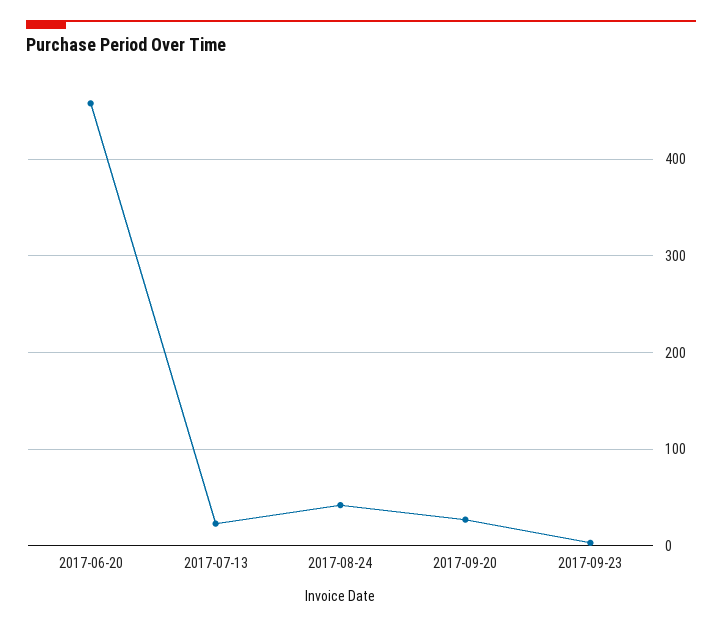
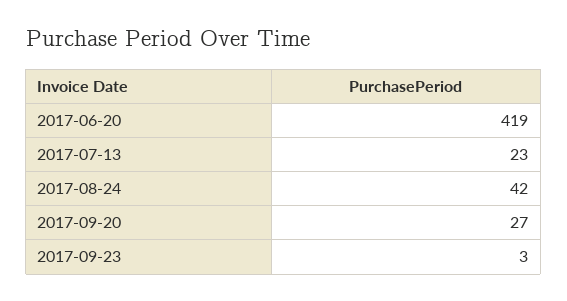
2017-06-20: 460 -> 419

